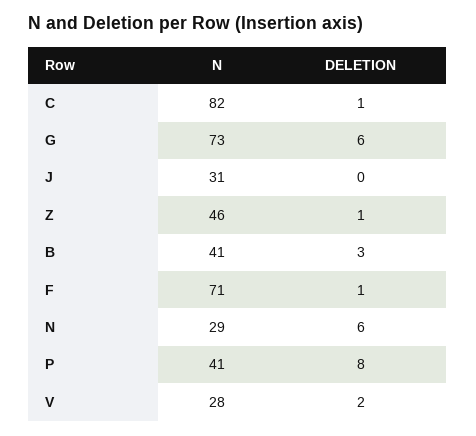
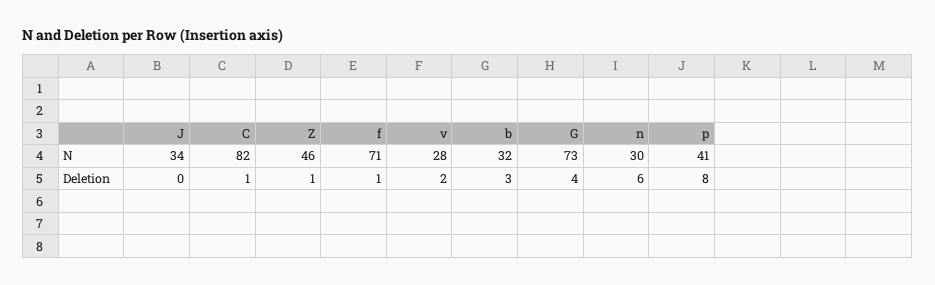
DELETION, G: 6 -> 4
N, J: 31 -> 34
N, B: 41 -> 32
N, N: 29 -> 30

